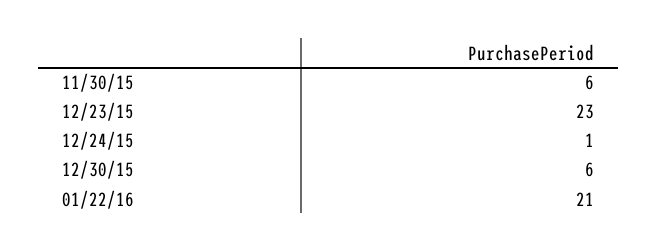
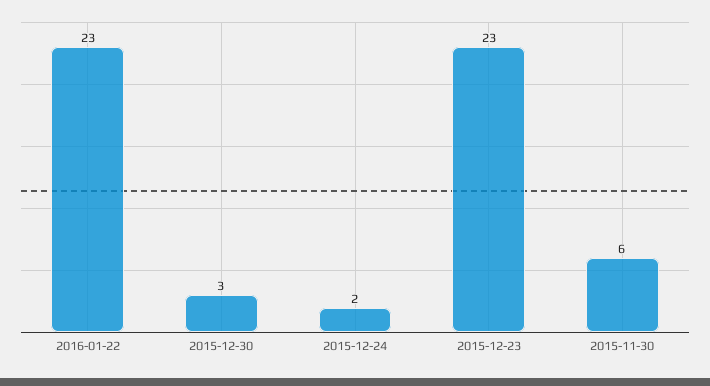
12/24/15: 1 -> 2
12/30/15: 6 -> 3
01/22/16: 21 -> 23

